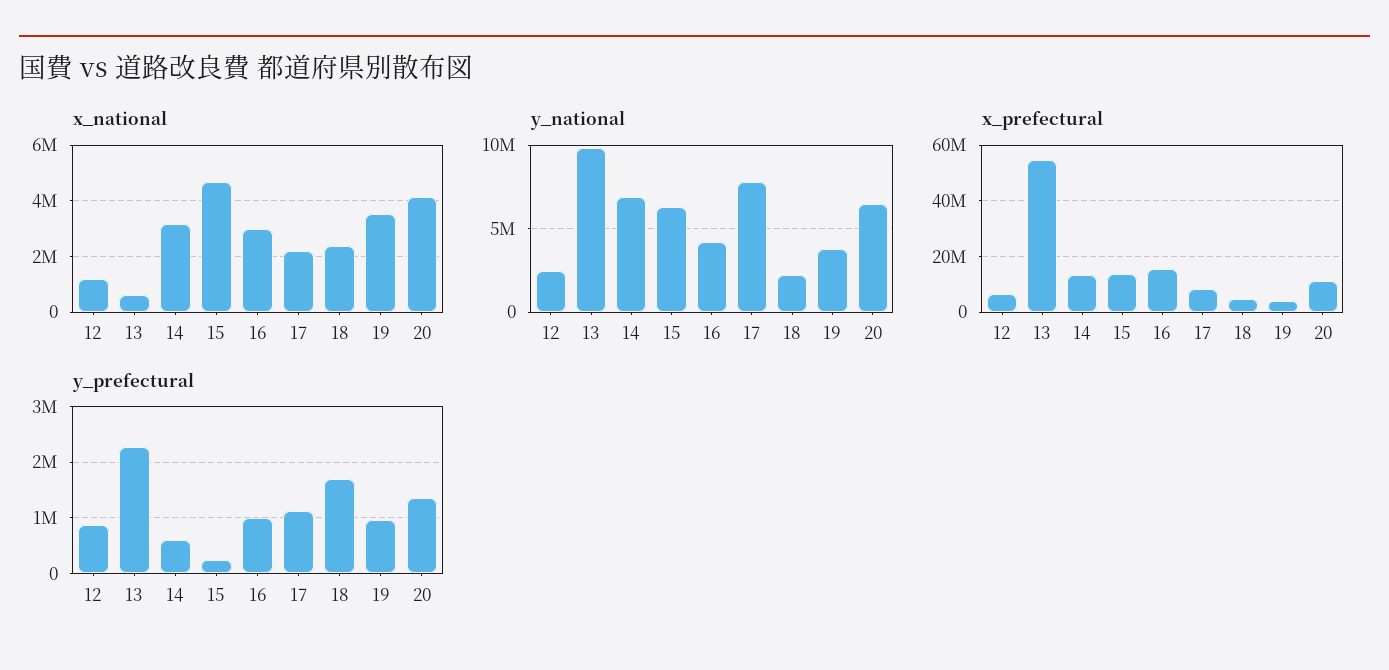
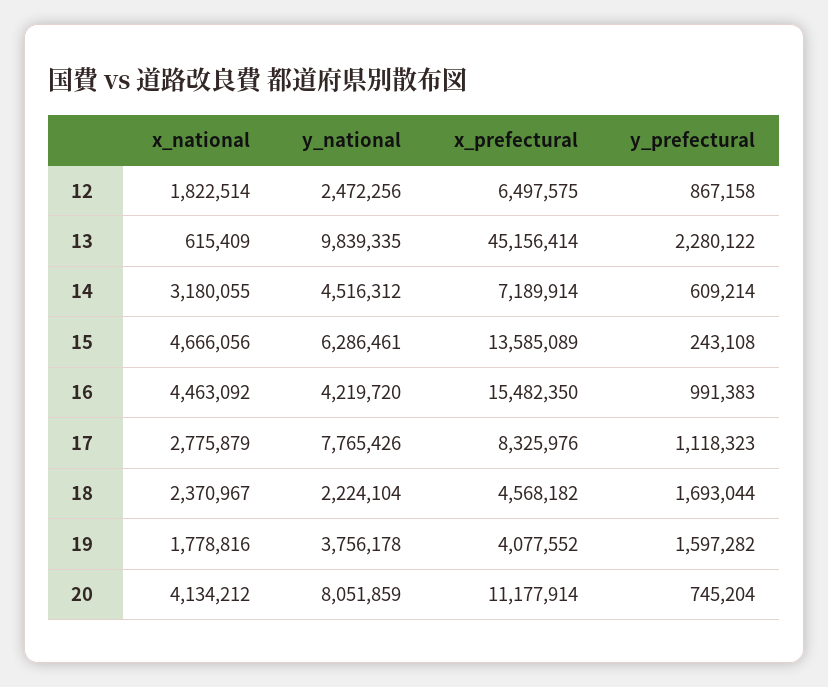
x_national, 12: 1250000 -> 1822514
x_national, 16: 3000000 -> 4463092
x_national, 17: 2250000 -> 2775879
x_national, 19: 3500000 -> 1778816
y_national, 14: 7000000 -> 4516312
y_national, 20: 6500000 -> 8051859
x_prefectural, 13: 55000000 -> 45156414
x_prefectural, 14: 12500000 -> 7189914
y_prefectural, 19: 1000000 -> 1597282
y_prefectural, 20: 1400000 -> 745204

